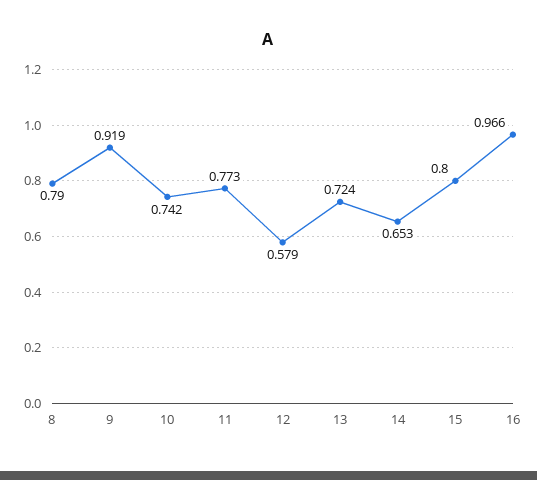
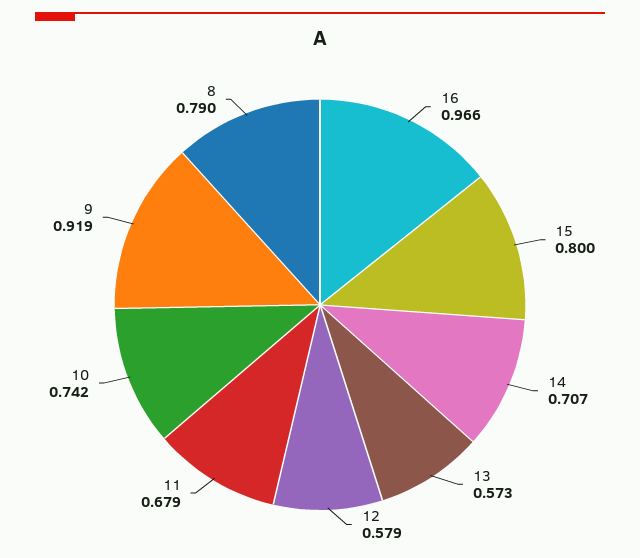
11: 0.773 -> 0.679
13: 0.724 -> 0.573
14: 0.653 -> 0.707

